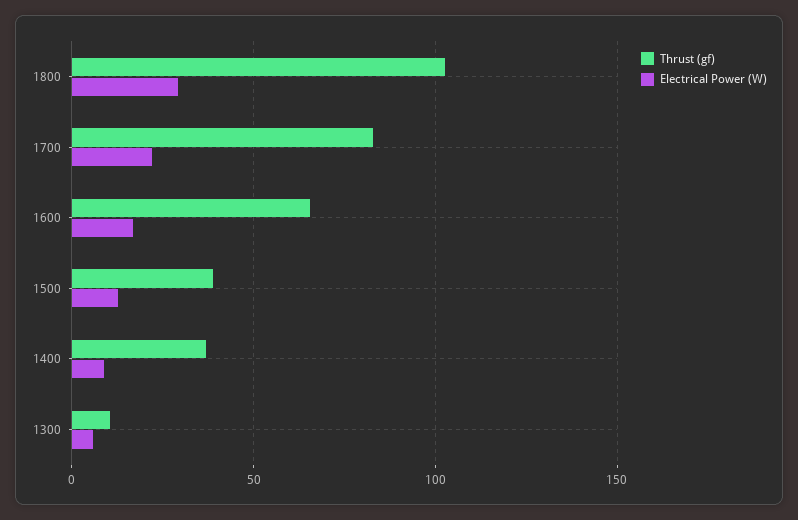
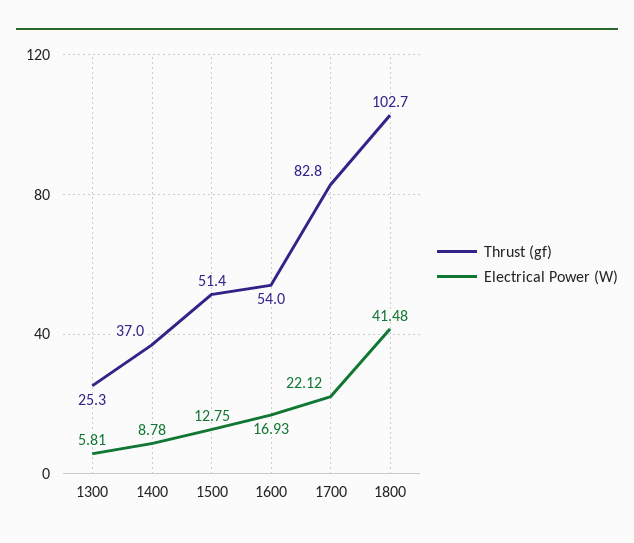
Electrical Power (W), 1800: 30 -> 41.48
Thrust (gf), 1600: 65 -> 54
Thrust (gf), 1500: 40 -> 51.4
Thrust (gf), 1300: 10 -> 25.3

